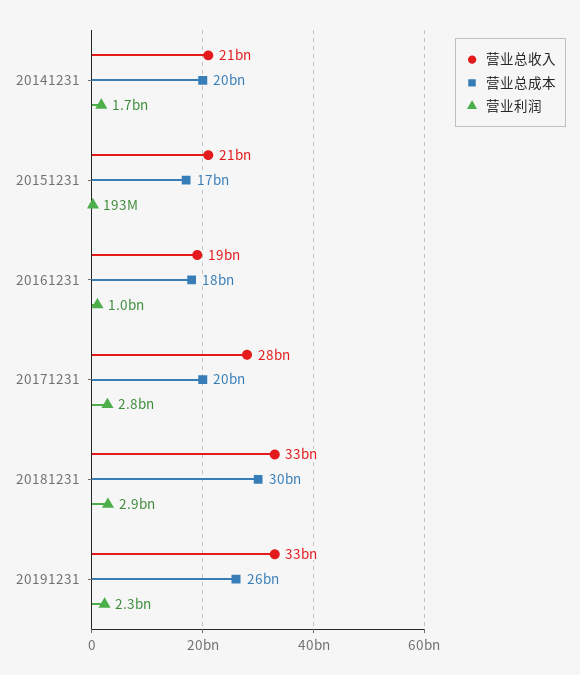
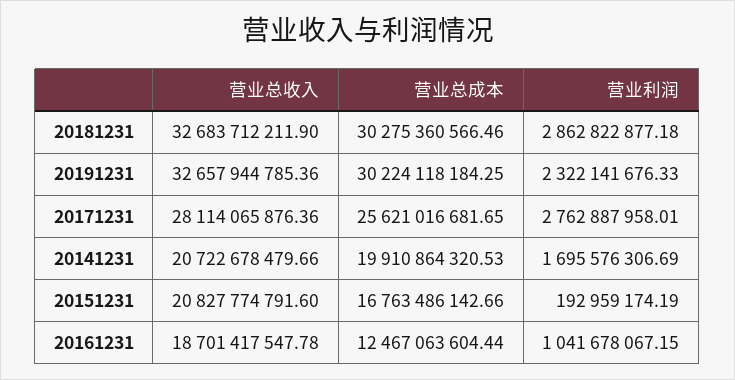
营业总成本, 20161231: 18000000000 -> 12467063604.44
营业总成本, 20171231: 20000000000 -> 25621016681.65
营业总成本, 20191231: 26000000000 -> 30224118184.25

